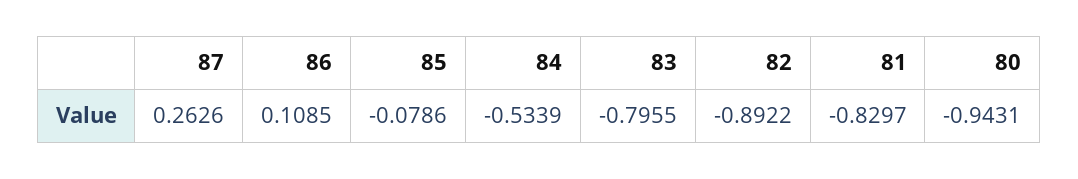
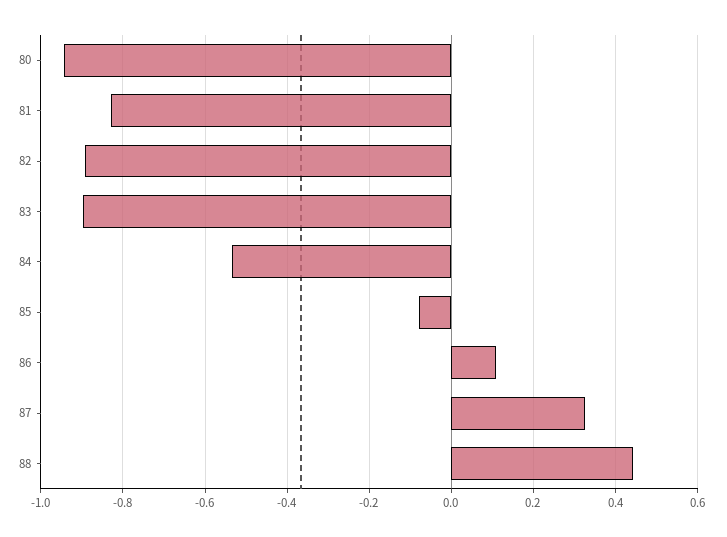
87: 0.2626 -> 0.32
83: -0.7955 -> -0.9
88: none -> 0.44

